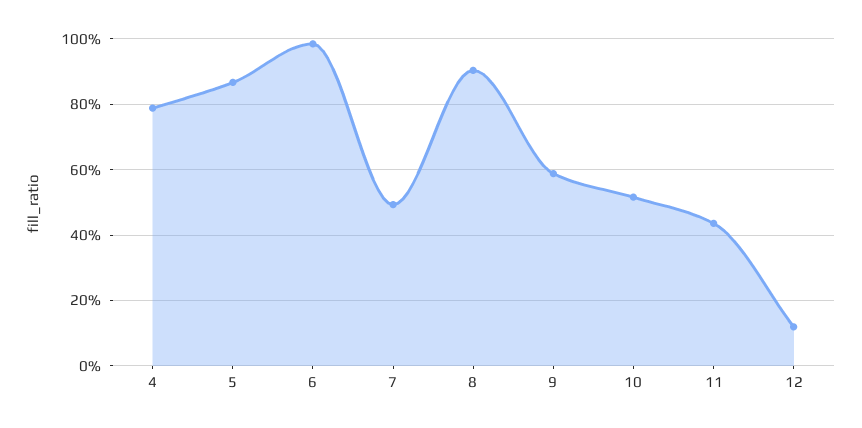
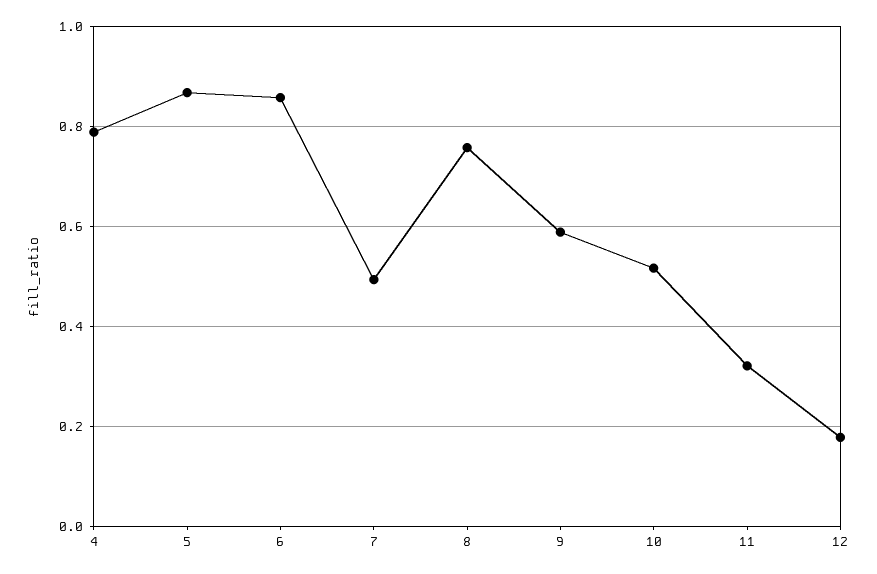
6: 0.98 -> 0.86
8: 0.9 -> 0.76
11: 0.44 -> 0.32
12: 0.12 -> 0.18

